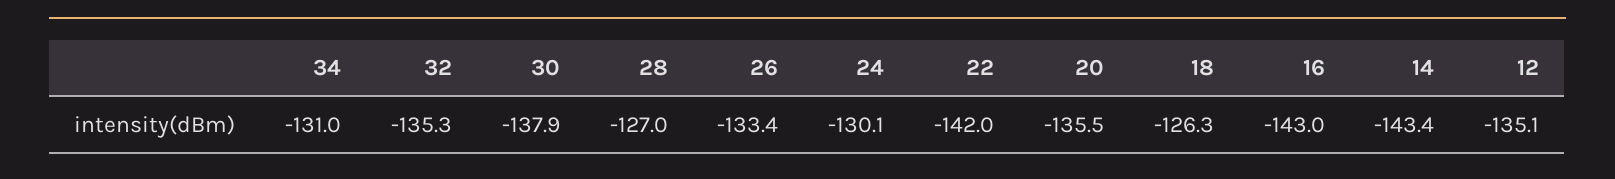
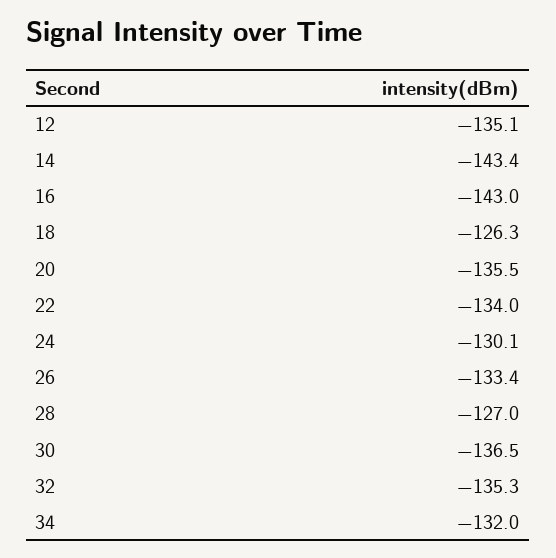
34: -131 -> -132
30: -137.9 -> -136.5
22: -142 -> -134

